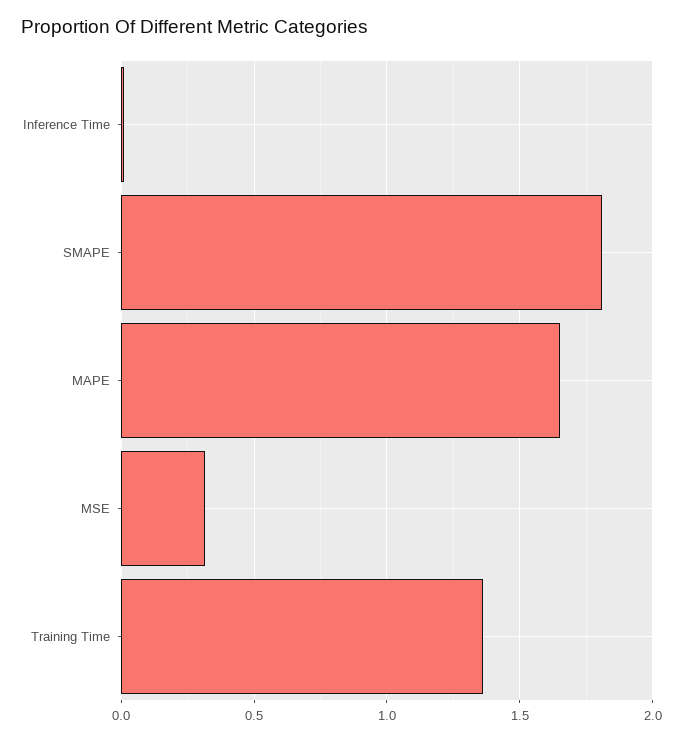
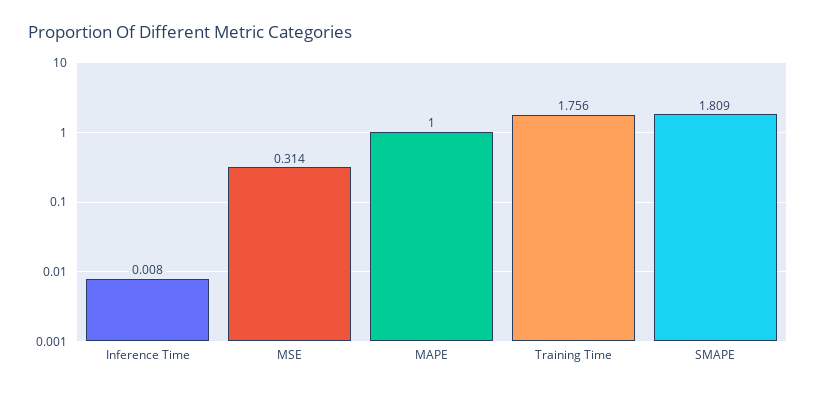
MAPE: 1.65 -> 1
Training Time: 1.35 -> 1.756

